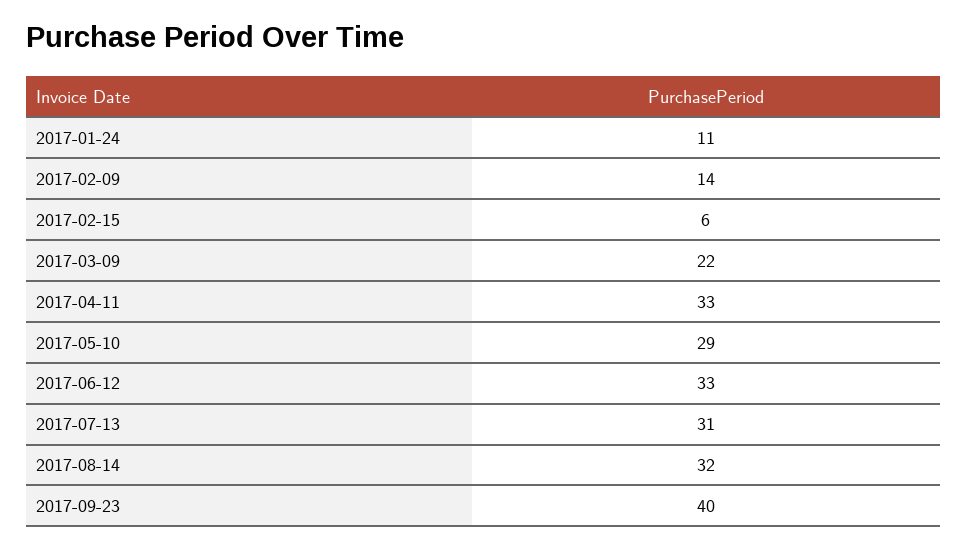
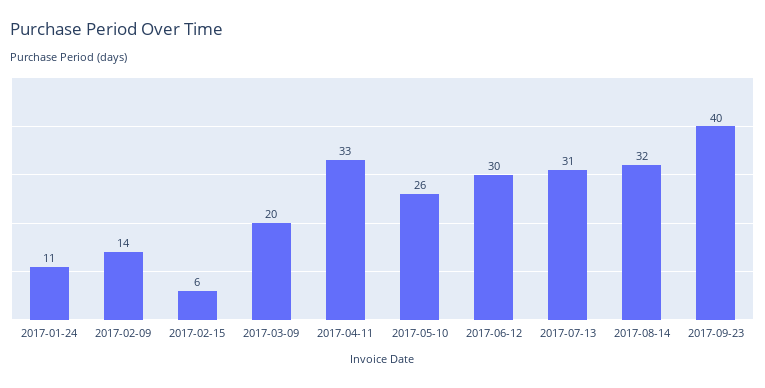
2017-03-09: 22 -> 20
2017-05-10: 29 -> 26
2017-06-12: 33 -> 30

